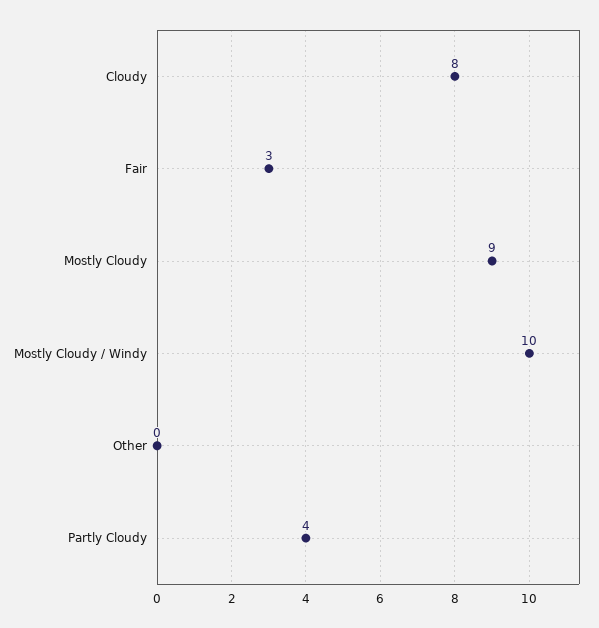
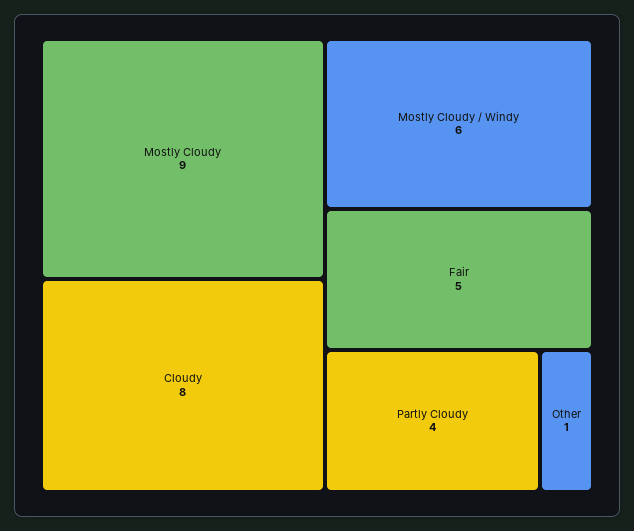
Fair: 3 -> 5
Mostly Cloudy / Windy: 10 -> 6
Other: 0 -> 1

